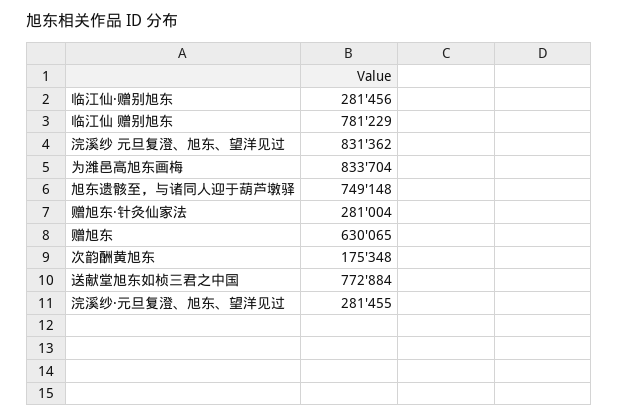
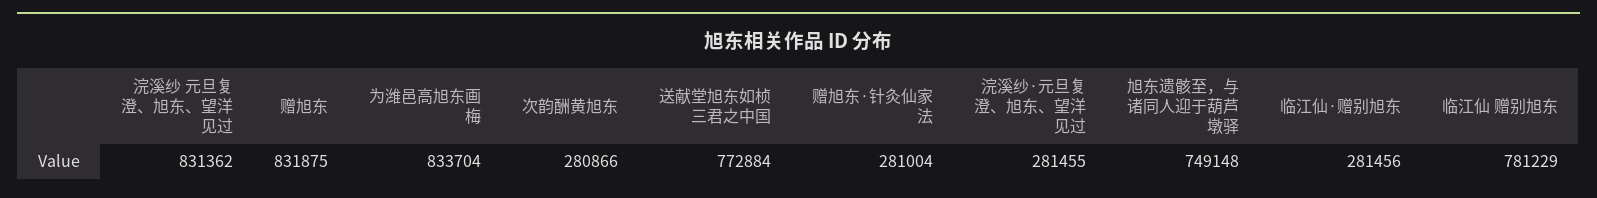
赠旭东: 630065 -> 831875
次韵酬黄旭东: 175348 -> 280866

